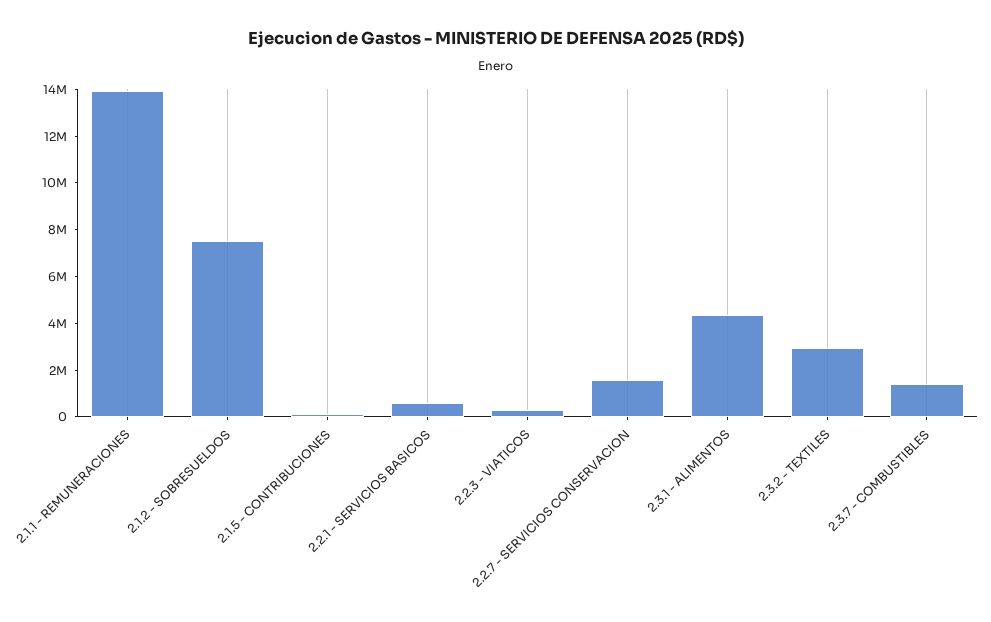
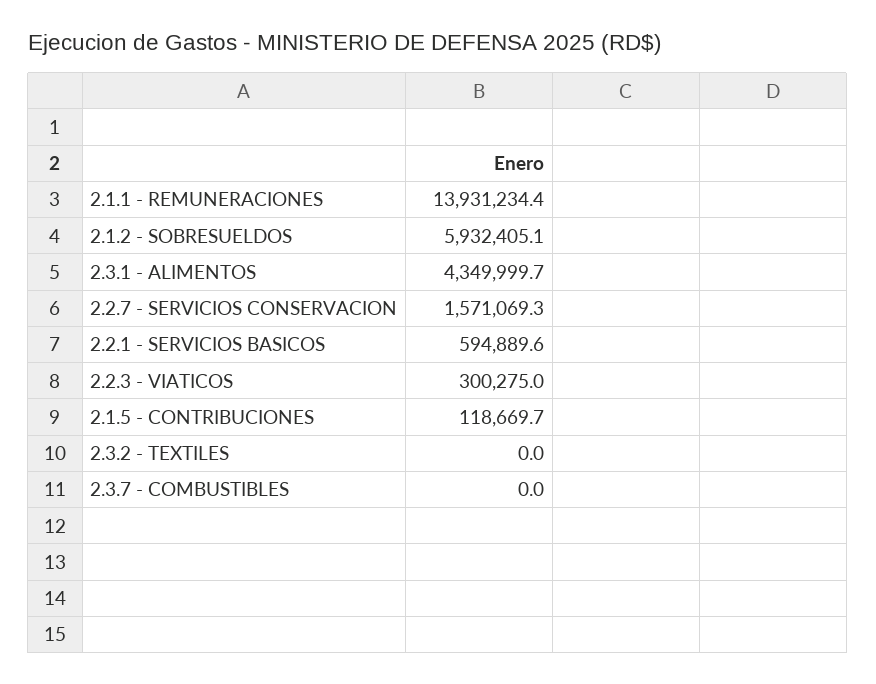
2.1.2 - SOBRESUELDOS: 7500000 -> 5932405.1
2.3.2 - TEXTILES: 3000000 -> 0
2.3.7 - COMBUSTIBLES: 1500000 -> 0

